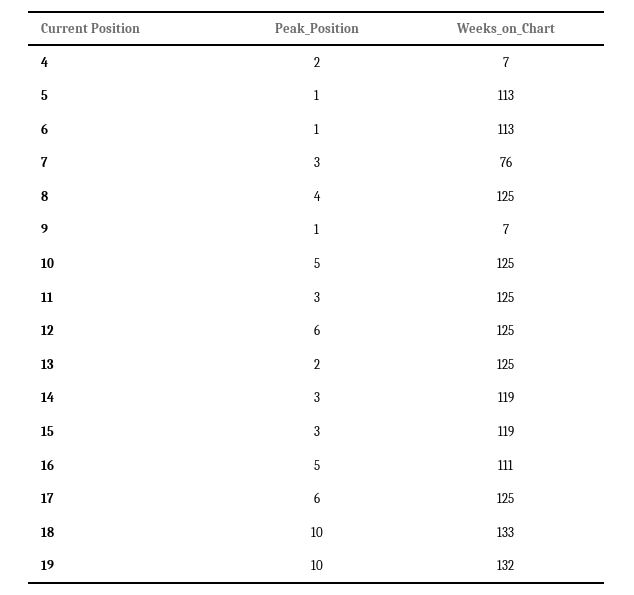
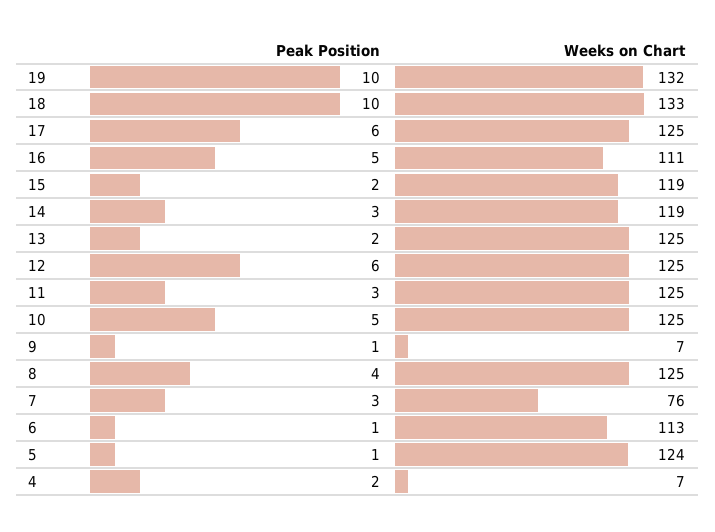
Weeks_on_Chart, 5: 113 -> 124
Peak_Position, 15: 3 -> 2

